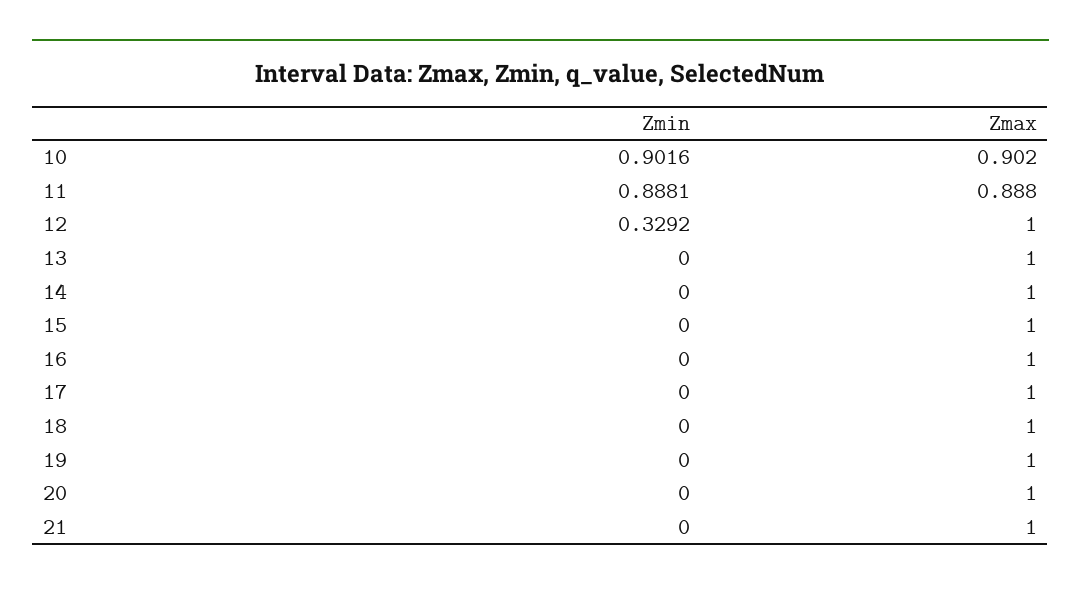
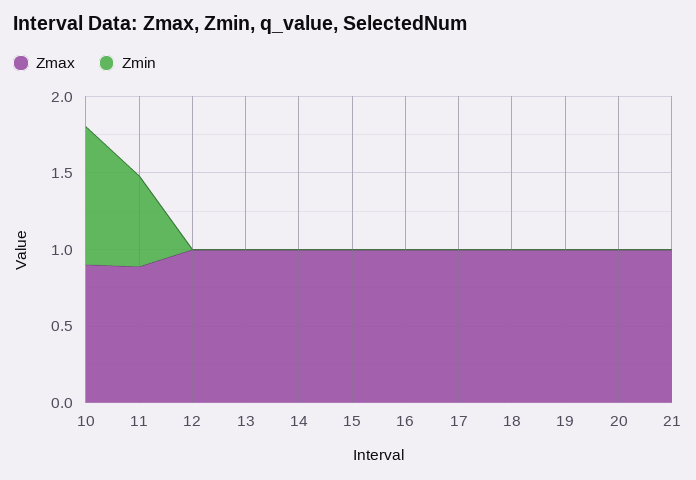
Zmin, 11: 0.8881 -> 0.6
Zmin, 12: 0.3292 -> 0

